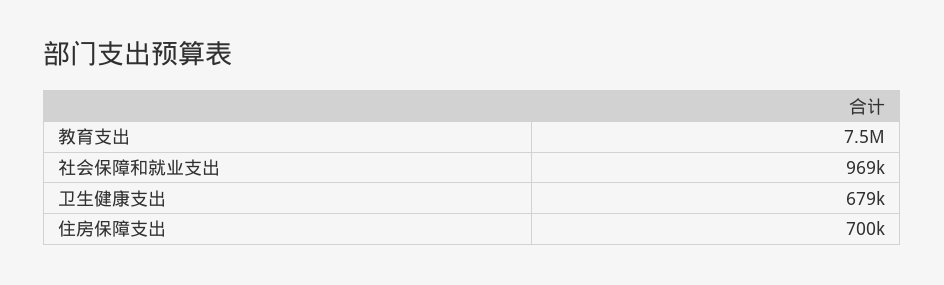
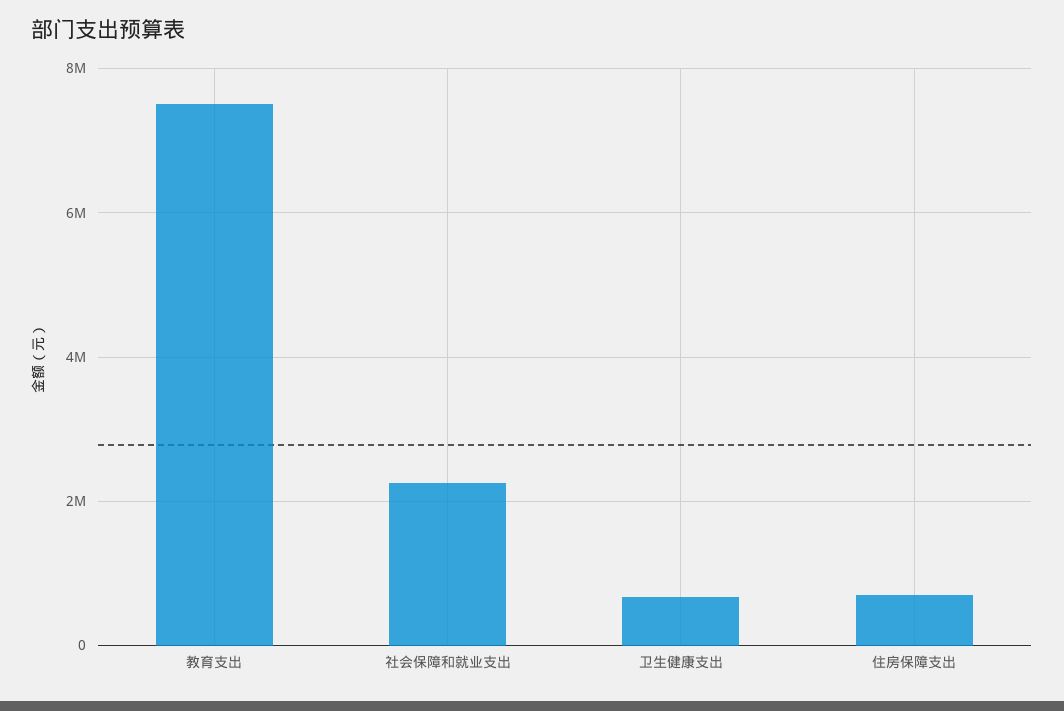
社会保障和就业支出: 969000 -> 2200000

